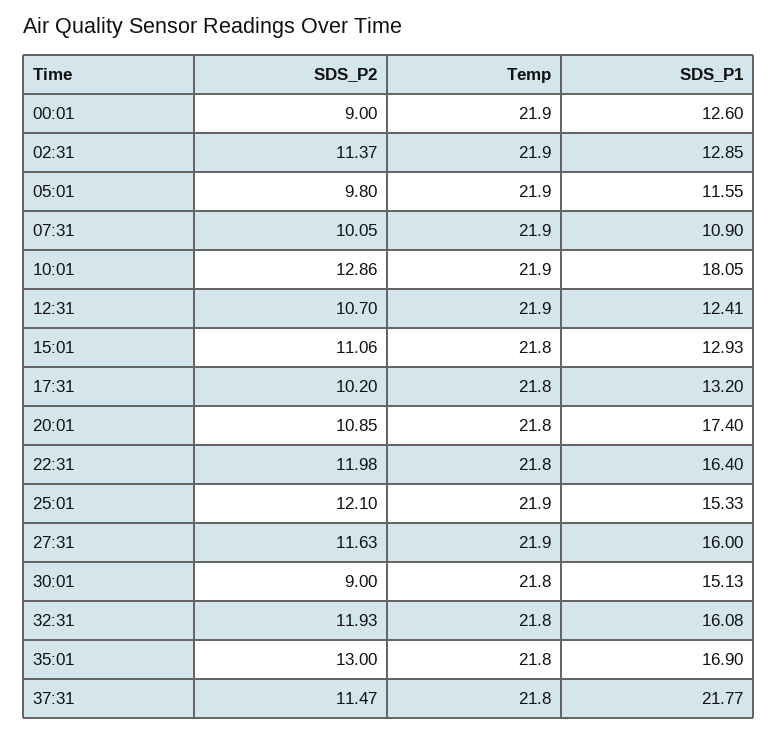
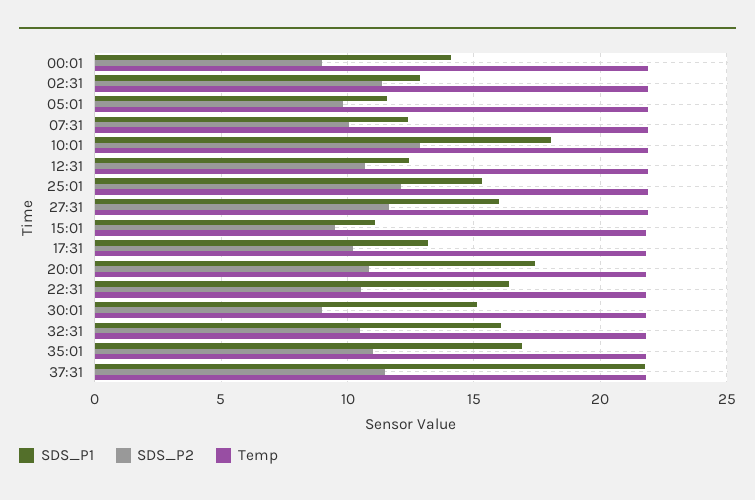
SDS_P1, 00:01: 12.6 -> 14
SDS_P1, 07:31: 10.9 -> 12.5
SDS_P2, 15:01: 11.06 -> 9.5
SDS_P1, 15:01: 12.93 -> 11
SDS_P2, 22:31: 11.98 -> 10.5
SDS_P2, 32:31: 11.93 -> 10.5
SDS_P2, 35:01: 13 -> 11

